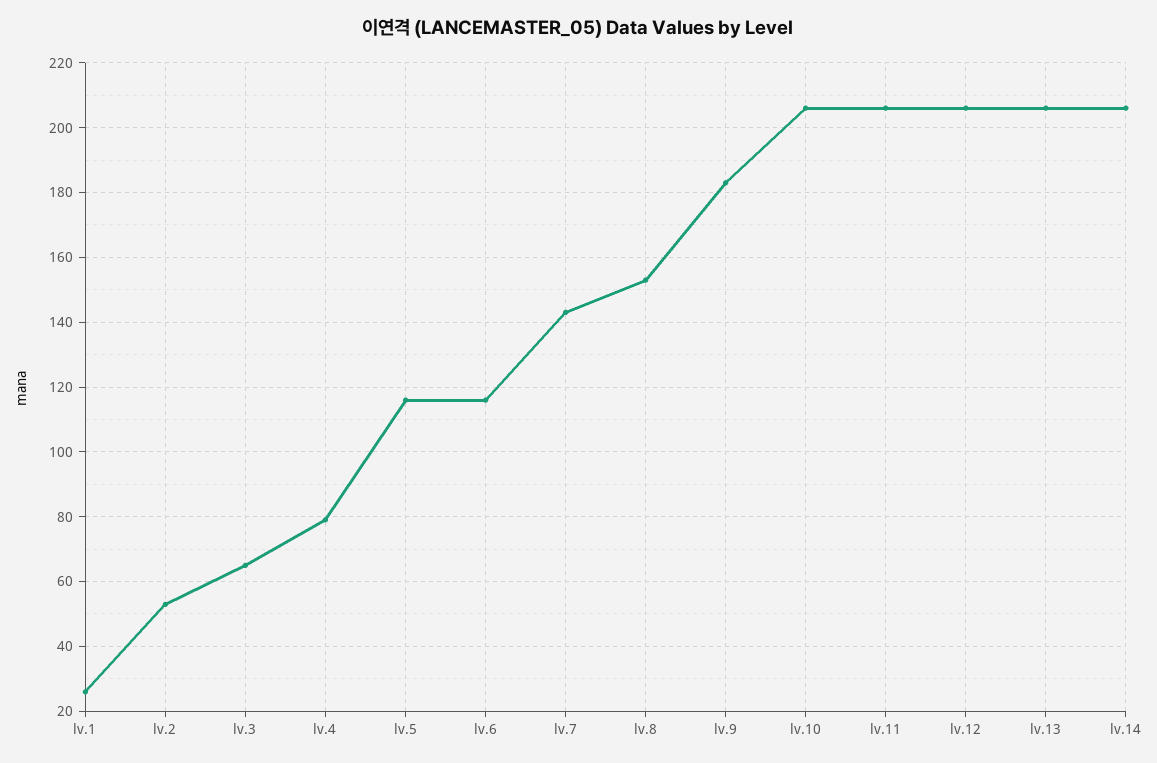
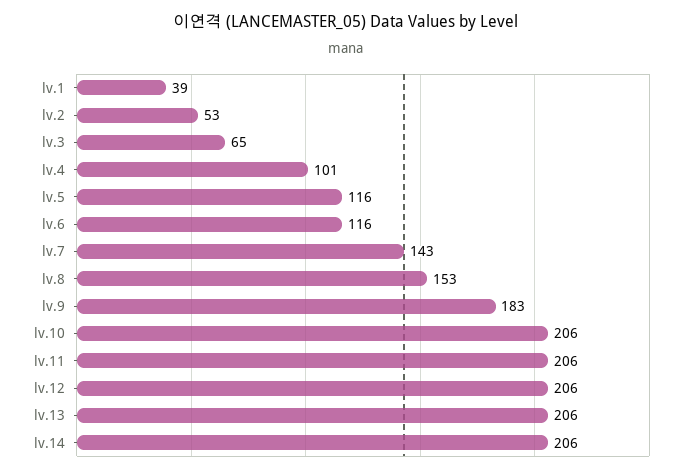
lv.1: 25 -> 39
lv.4: 80 -> 101

